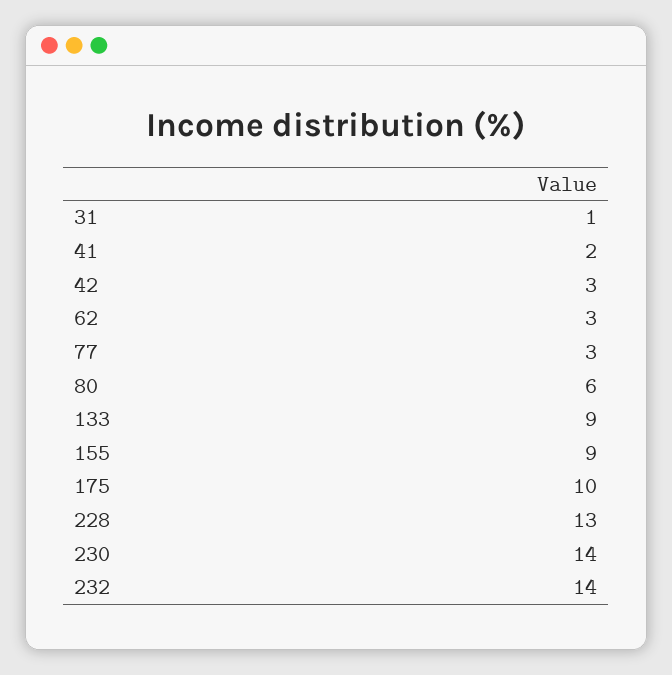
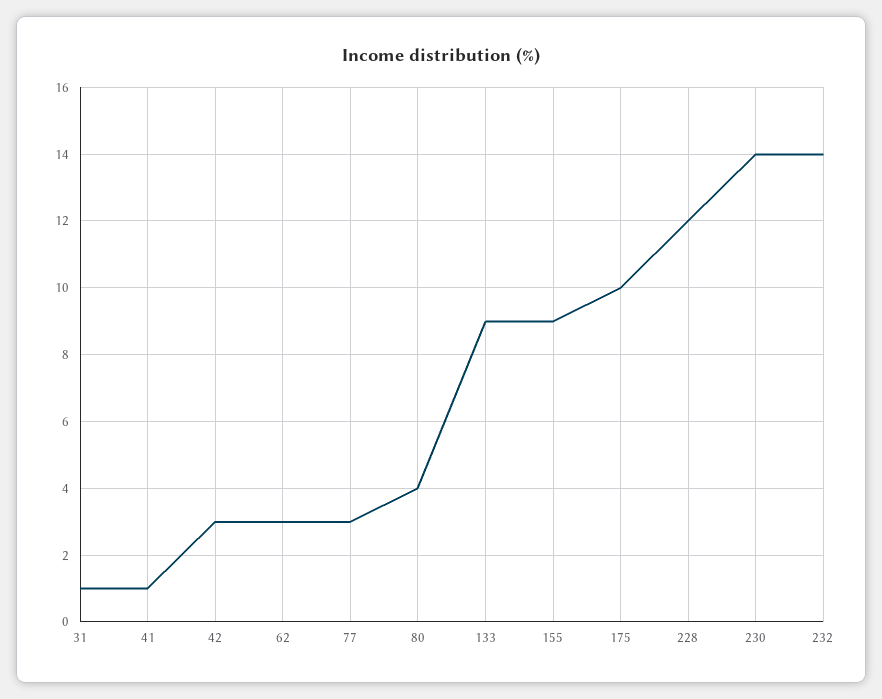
41: 2 -> 1
80: 6 -> 4
228: 13 -> 12

